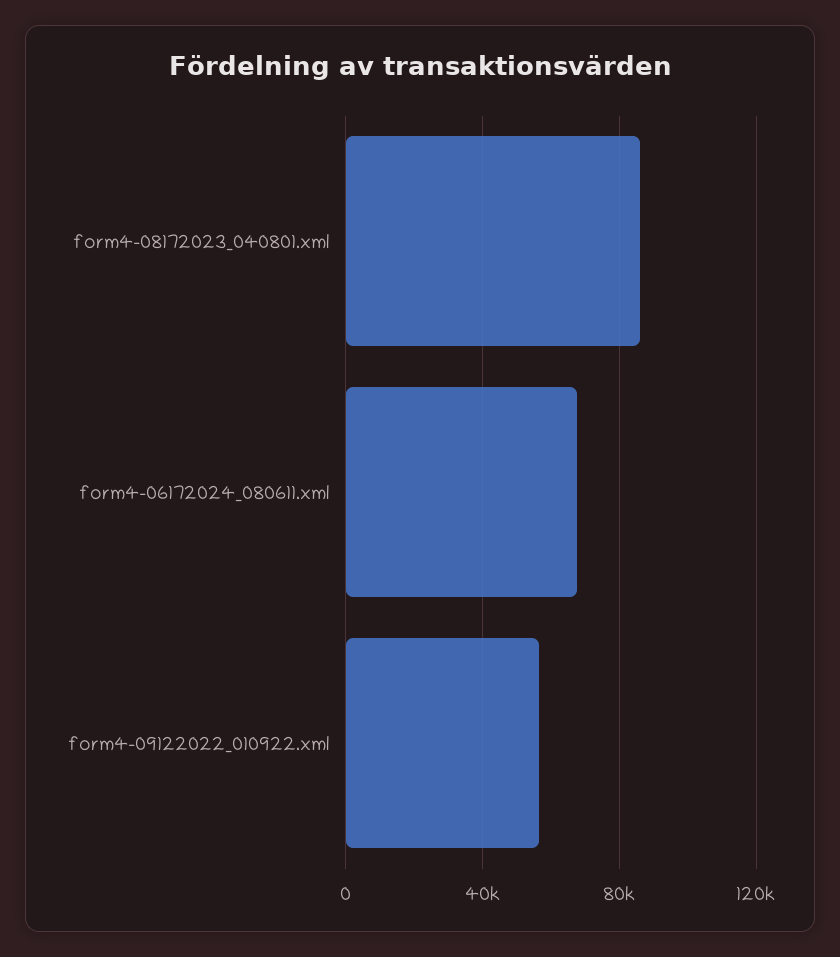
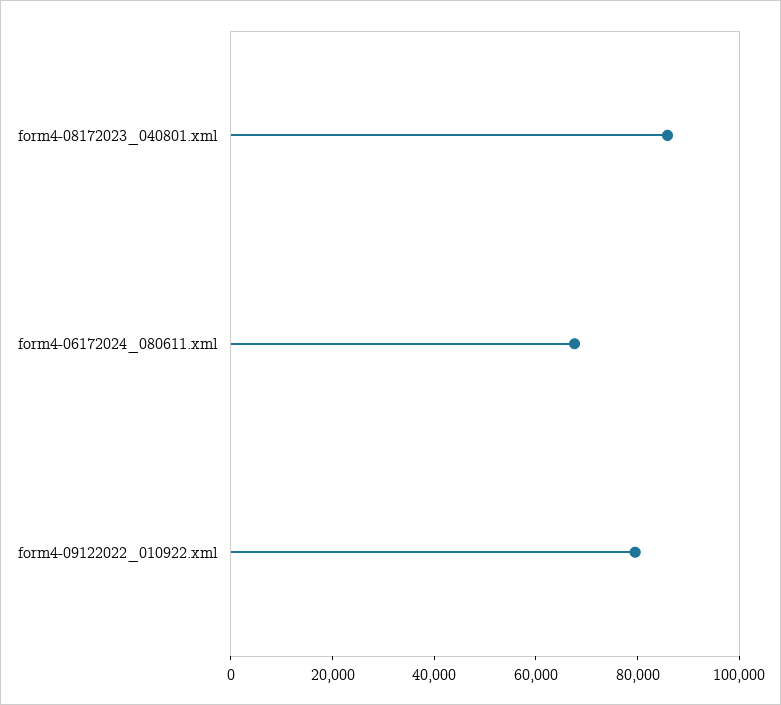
form4-09122022_010922.xml: 55000 -> 80000

